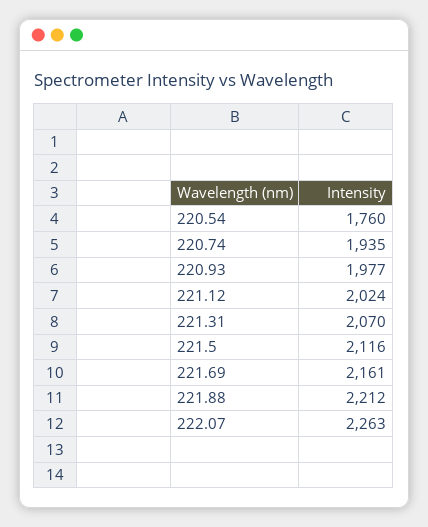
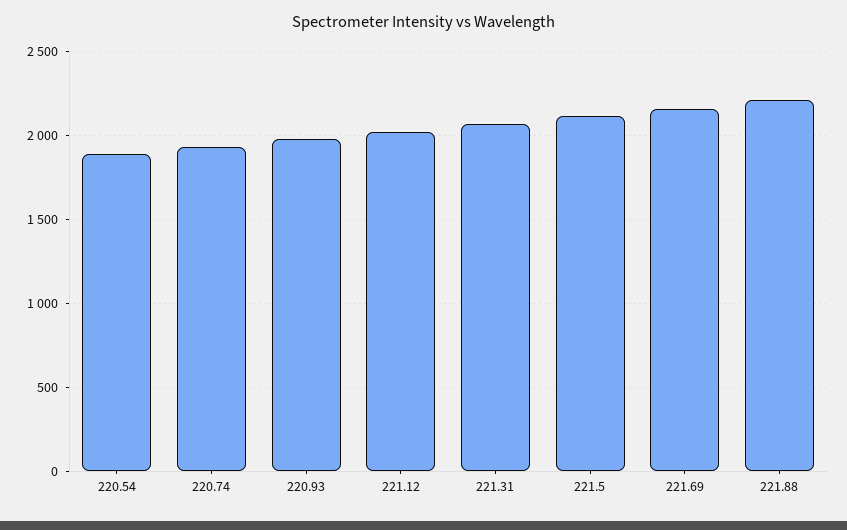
220.54: 1760 -> 1900
222.07: 2263 -> none

